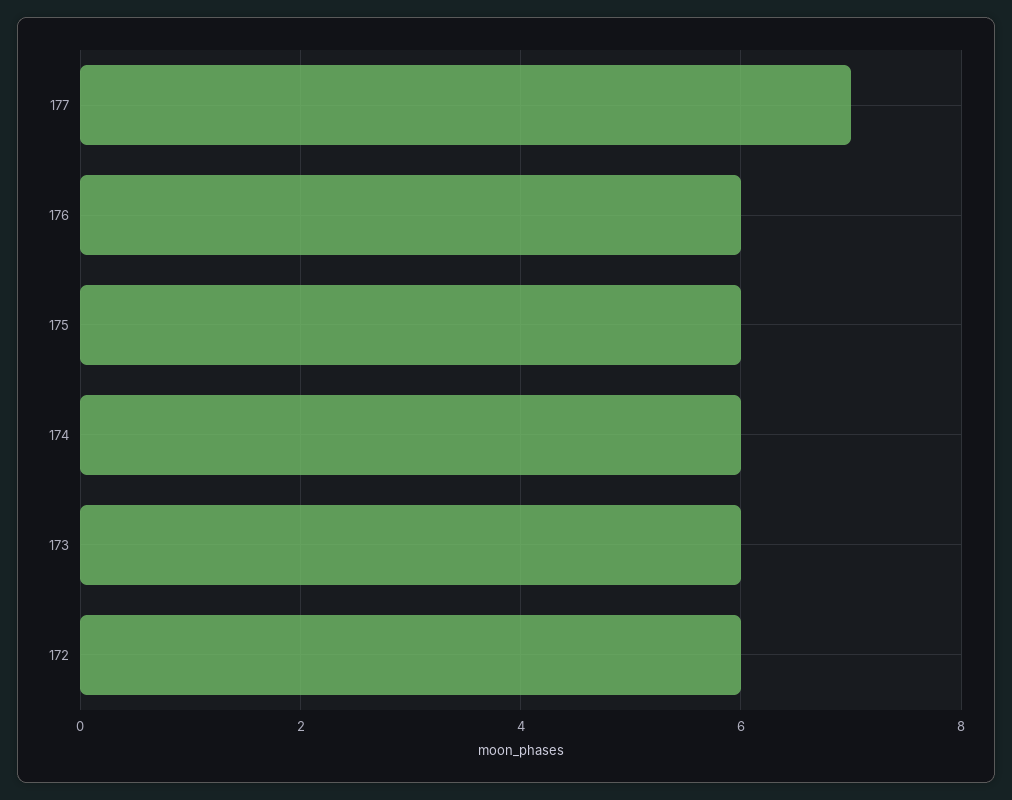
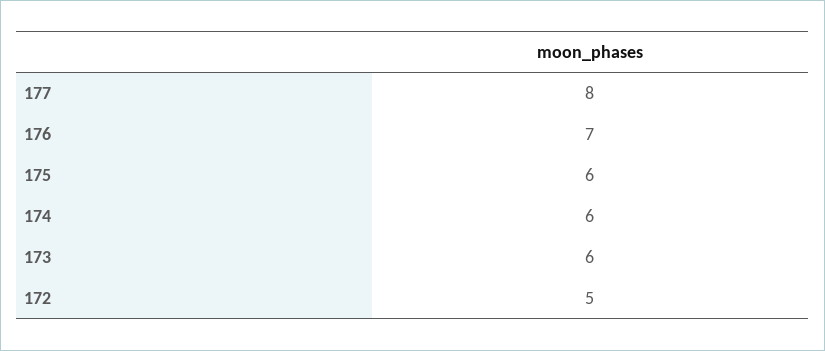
177: 7 -> 8
176: 6 -> 7
172: 6 -> 5

